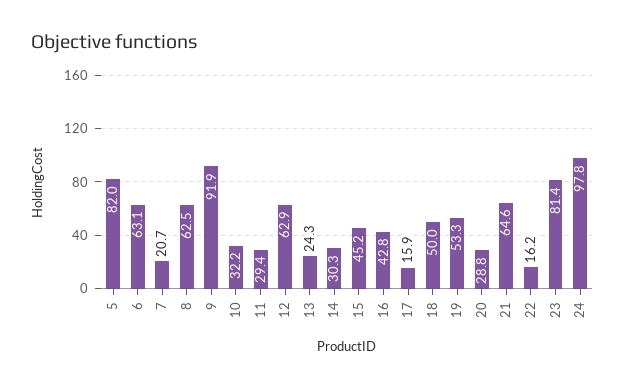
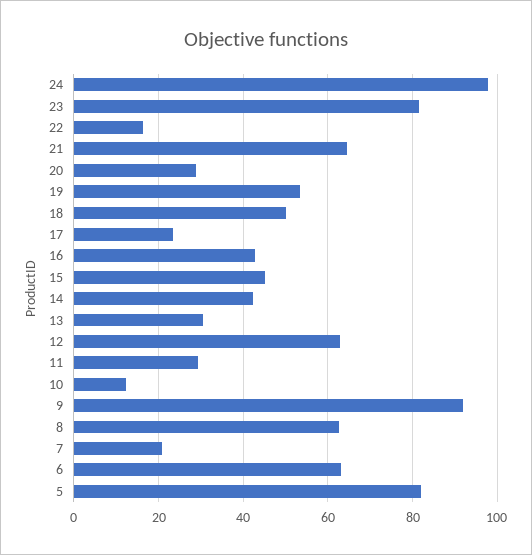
10: 32.2 -> 12
13: 24.3 -> 30
14: 30.3 -> 42
17: 15.9 -> 24

